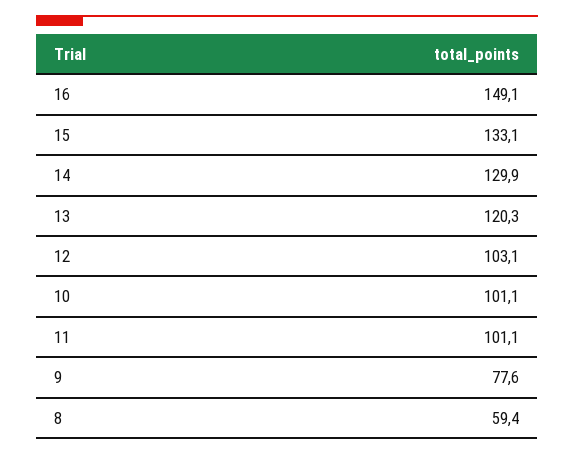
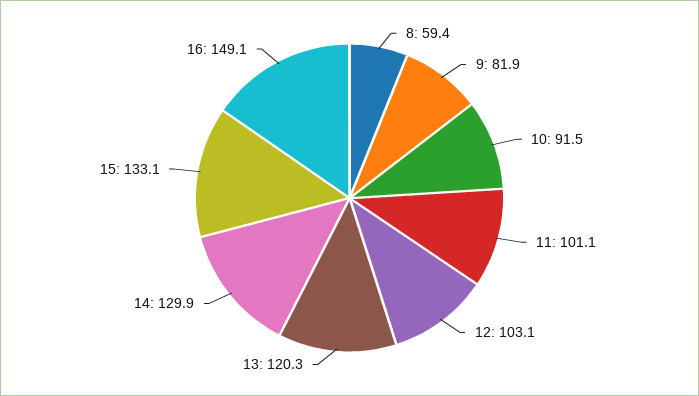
10: 101.1 -> 91.5
9: 77.6 -> 81.9

